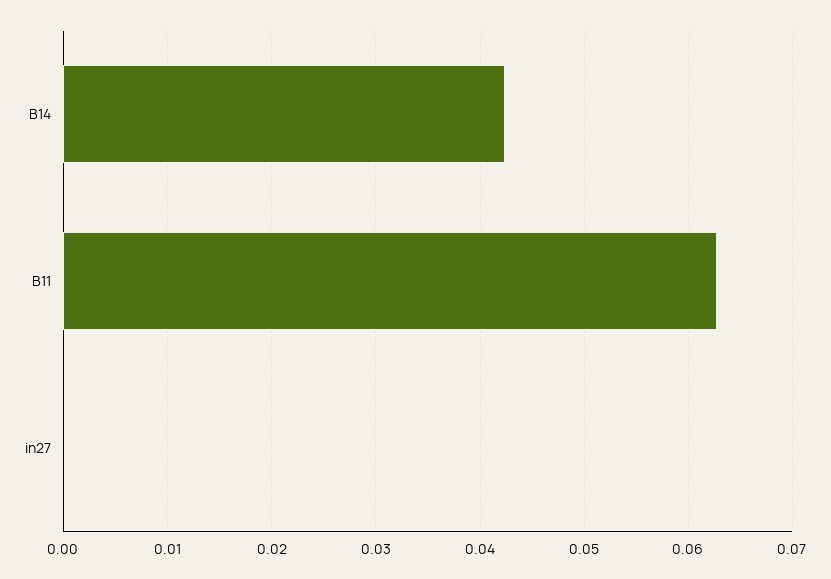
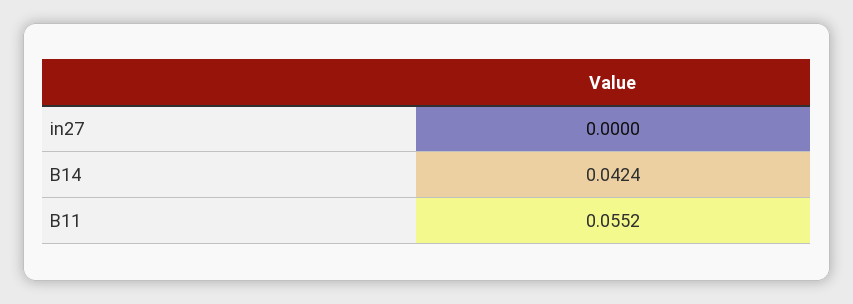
B11: 0.063 -> 0.0552

